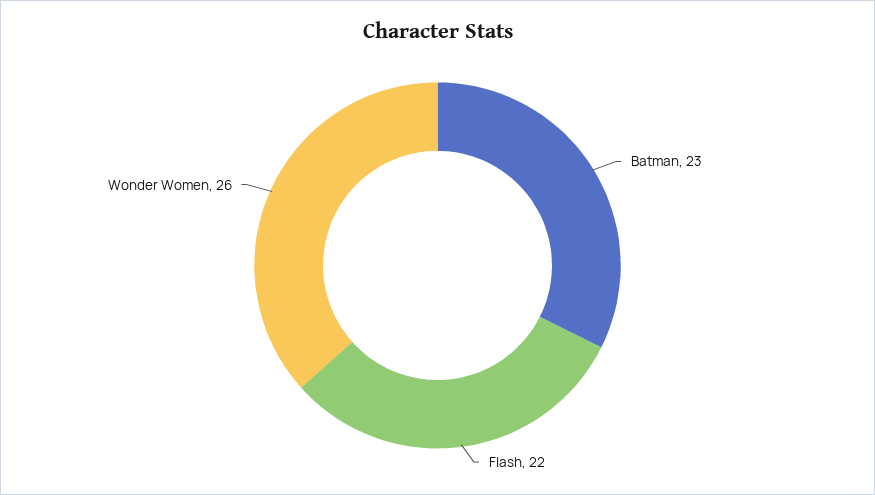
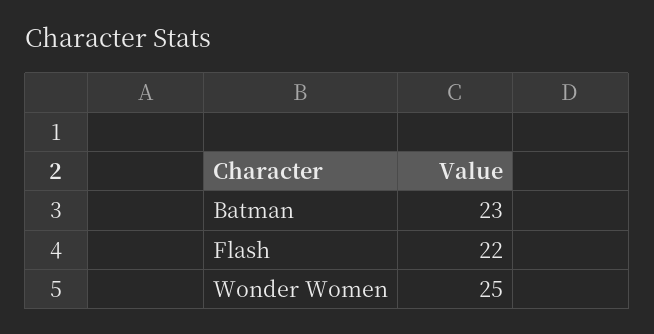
Wonder Women: 26 -> 25

